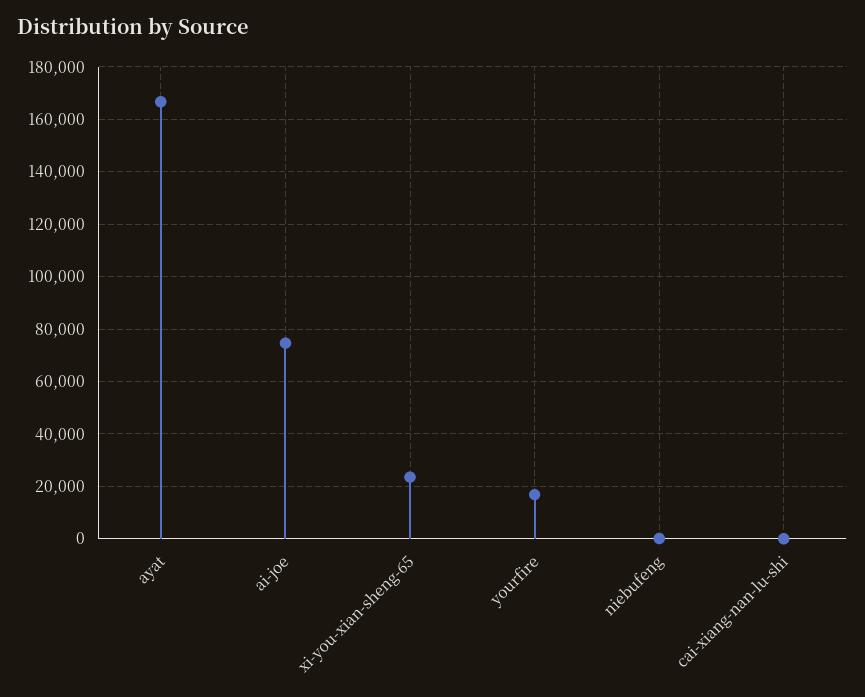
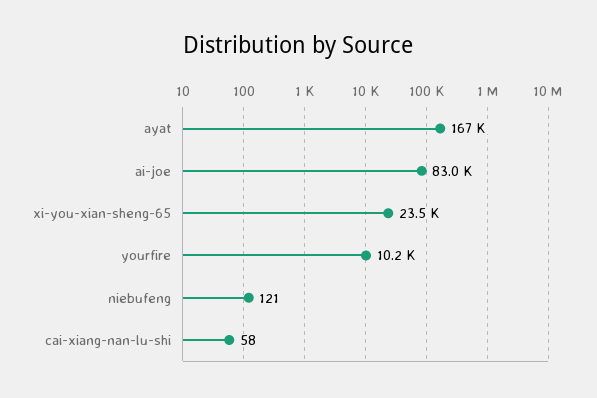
ai-joe: 75000 -> 83000
yourfire: 17500 -> 10200

